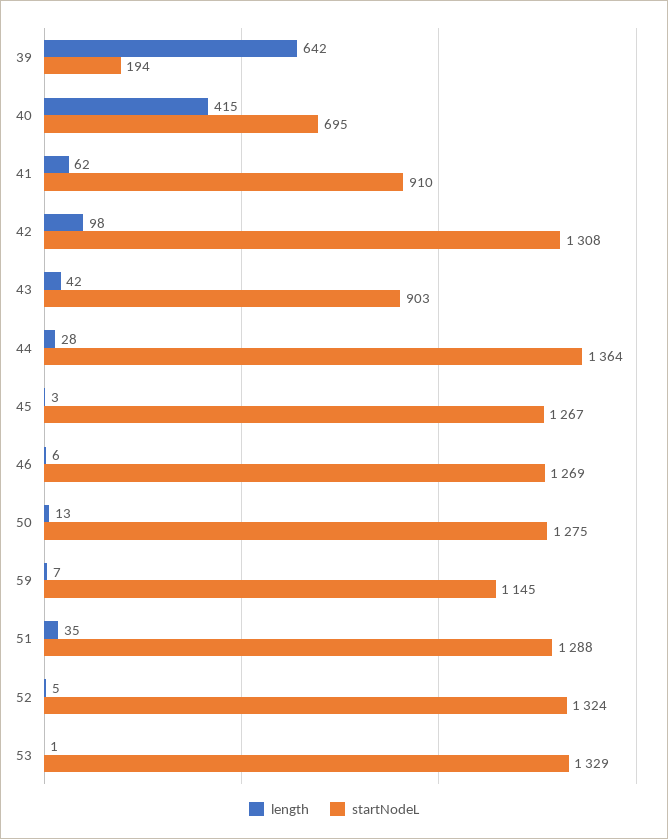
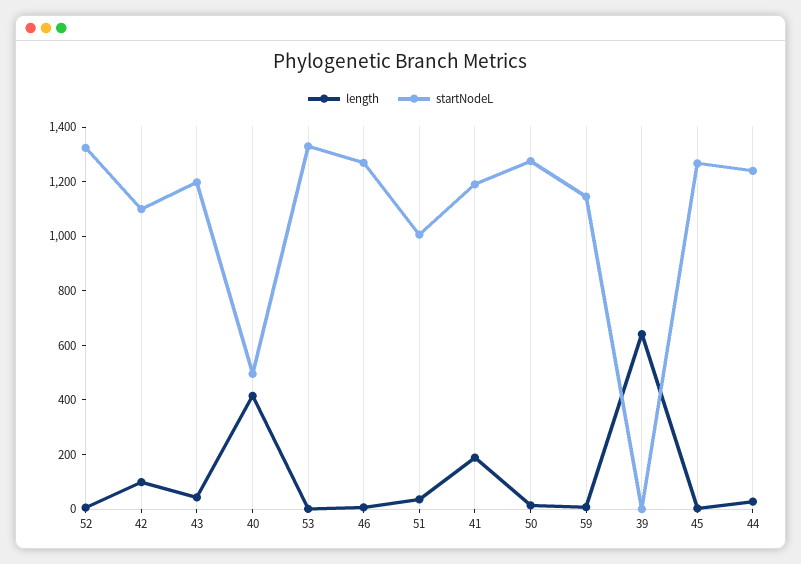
startNodeL, 39: 194 -> 0
startNodeL, 40: 695 -> 500
length, 41: 62 -> 200
startNodeL, 41: 910 -> 1200
startNodeL, 42: 1308 -> 1100
startNodeL, 43: 903 -> 1200
startNodeL, 44: 1364 -> 1250
startNodeL, 51: 1288 -> 1000

